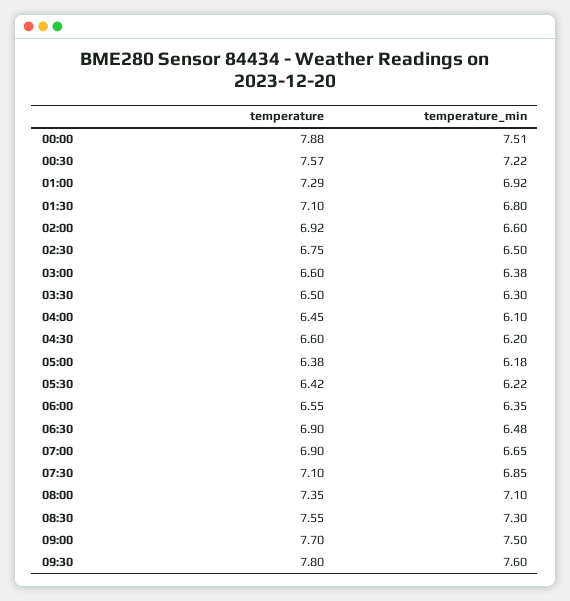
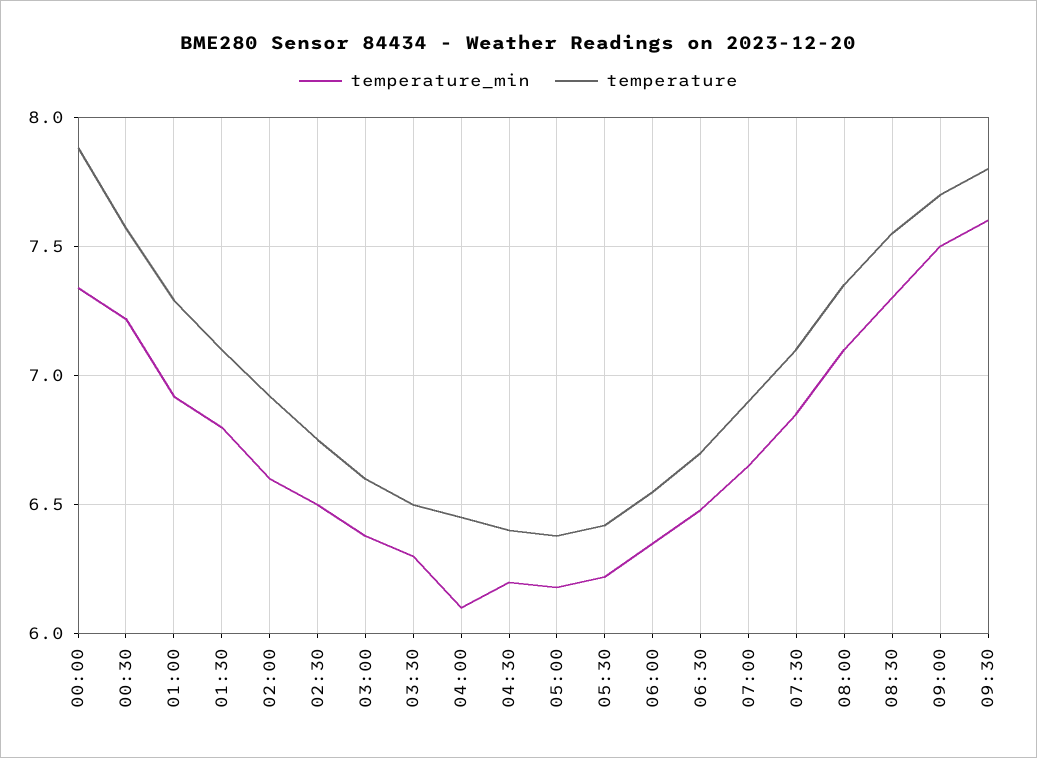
temperature_min, 00:00: 7.51 -> 7.35
temperature, 04:30: 6.6 -> 6.4
temperature, 06:30: 6.9 -> 6.7

